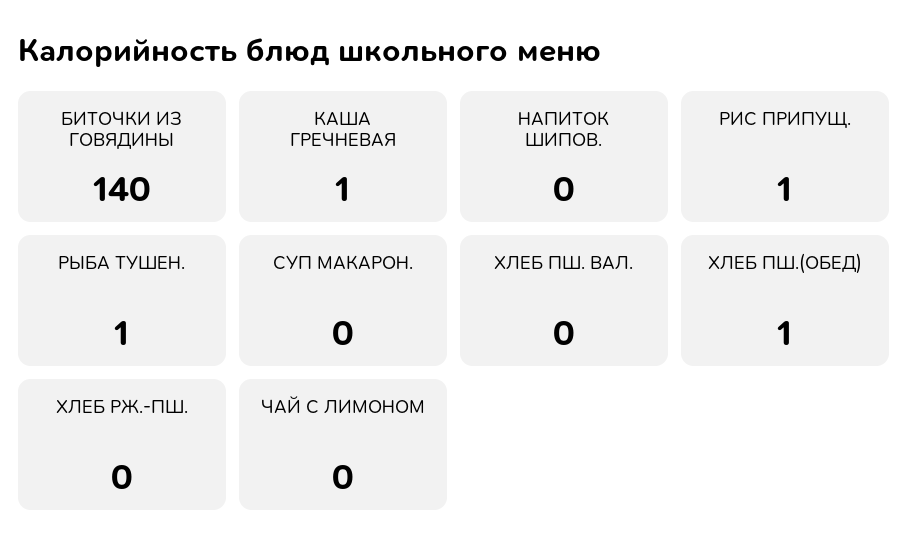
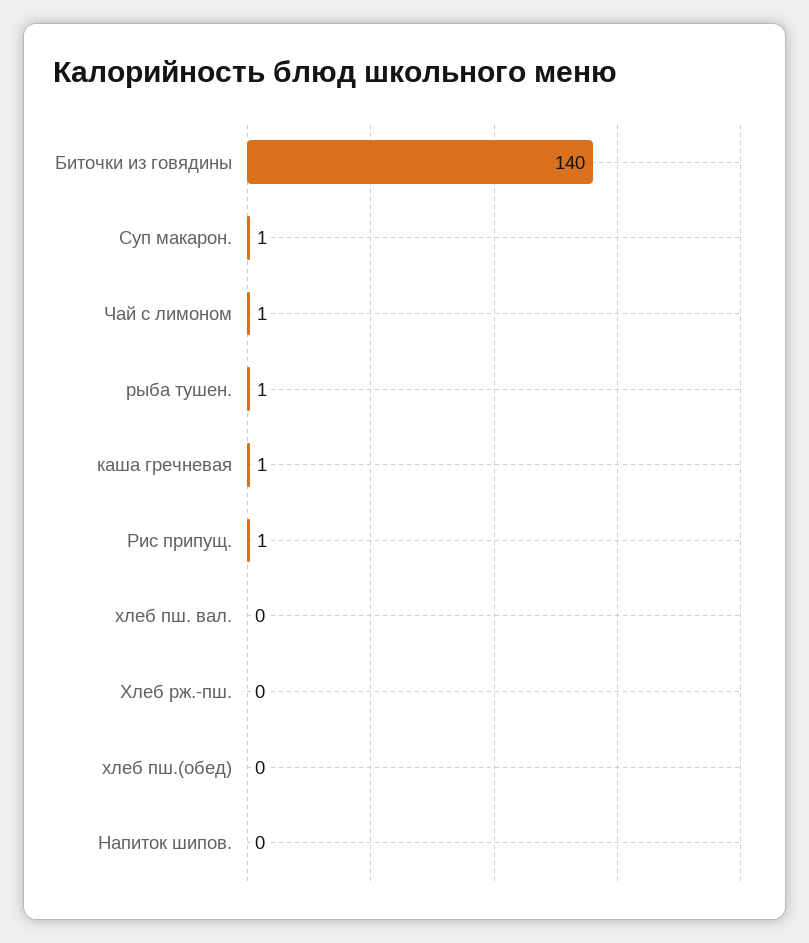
СУП МАКАРОН.: 0 -> 1
ХЛЕБ ПШ.(ОБЕД): 1 -> 0
ЧАЙ С ЛИМОНОМ: 0 -> 1

